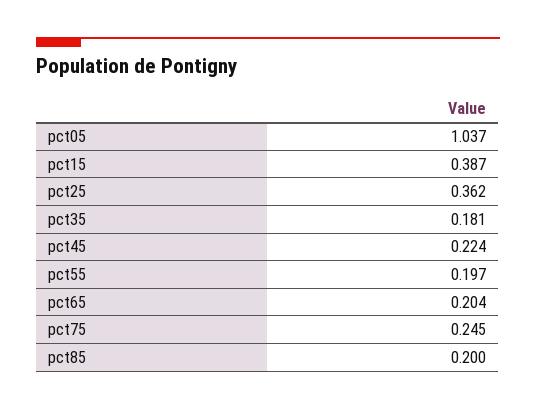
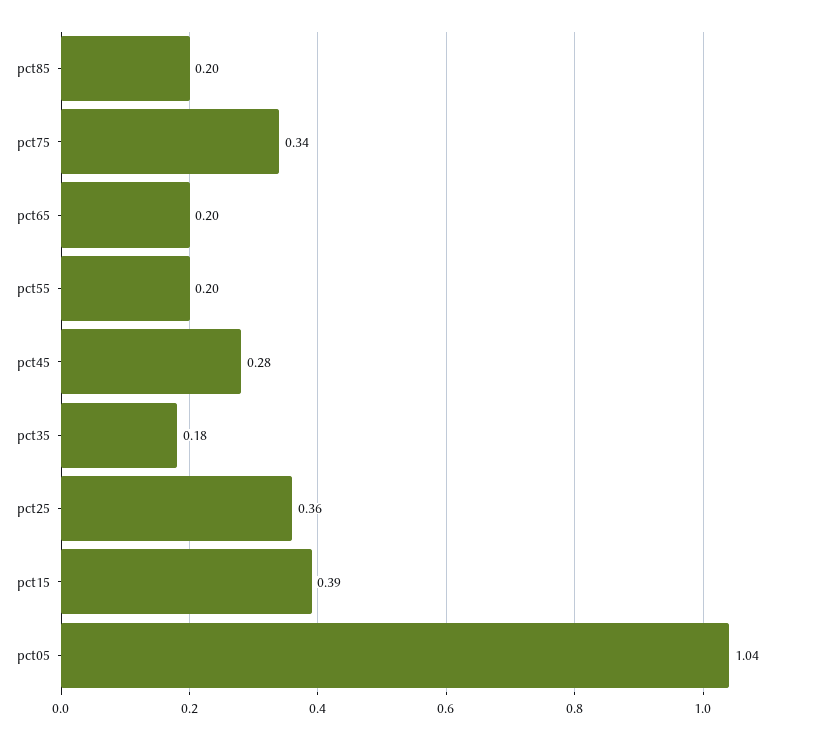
pct45: 0.224 -> 0.28
pct75: 0.245 -> 0.34

